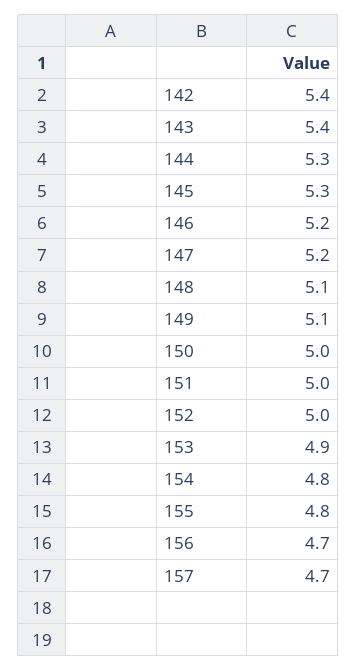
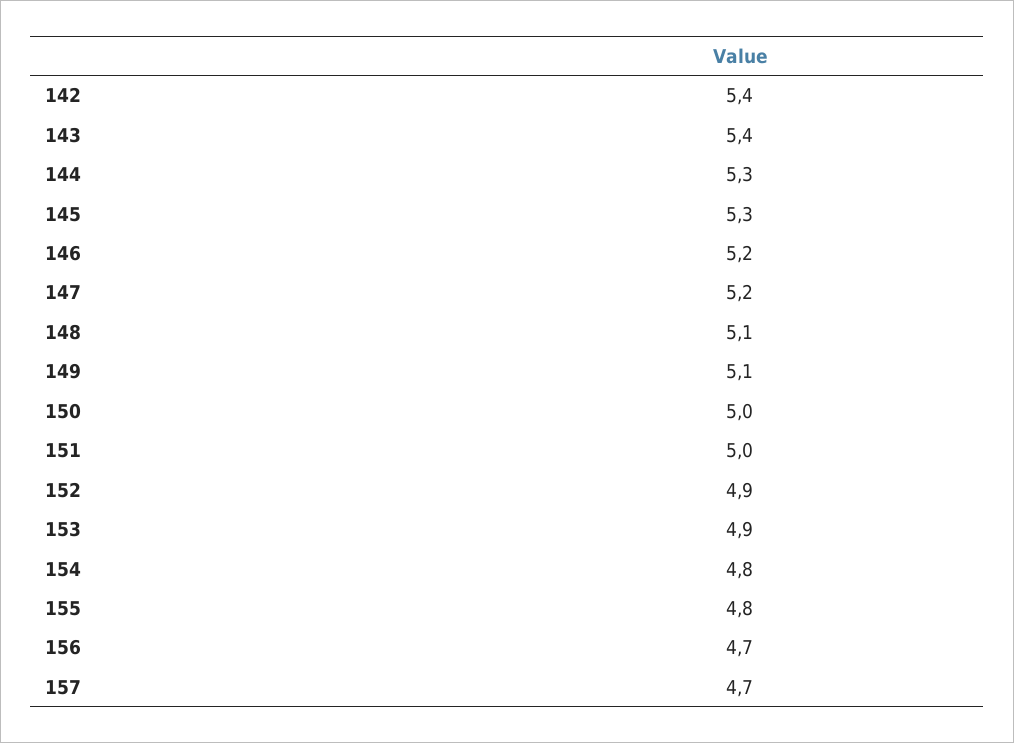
152: 5 -> 4.9

